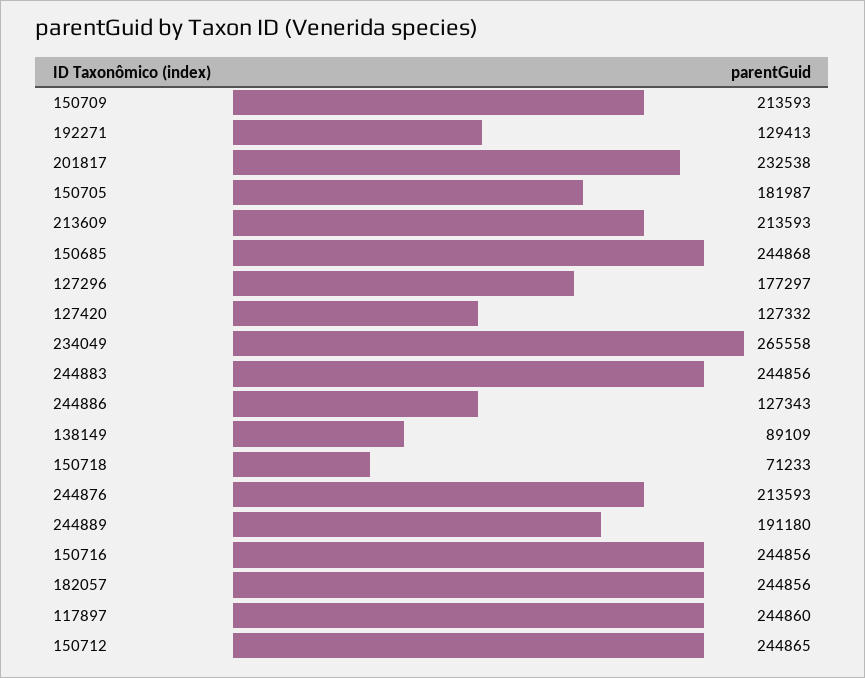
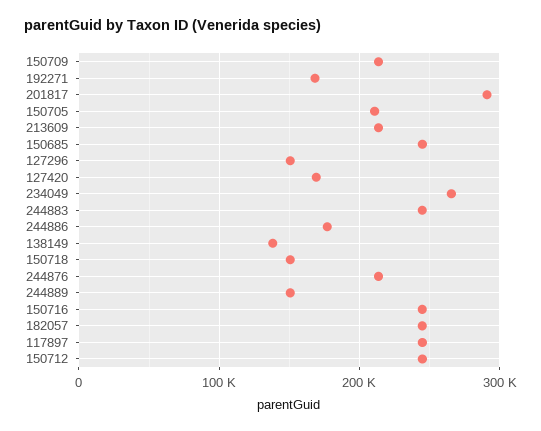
192271: 129413 -> 170000
201817: 232538 -> 290000
150705: 181987 -> 210000
127296: 177297 -> 150000
127420: 127332 -> 170000
244886: 127343 -> 180000
138149: 89109 -> 140000
150718: 71233 -> 150000
244889: 191180 -> 150000

